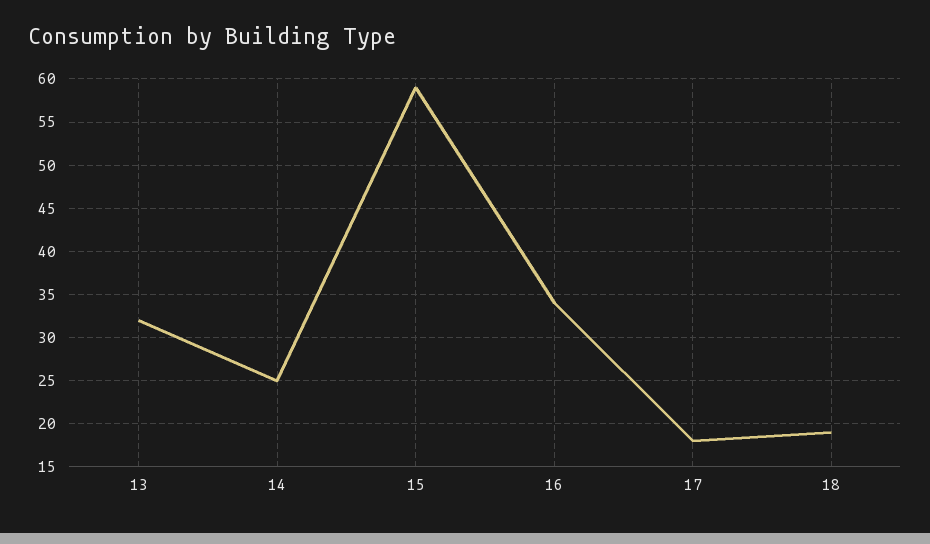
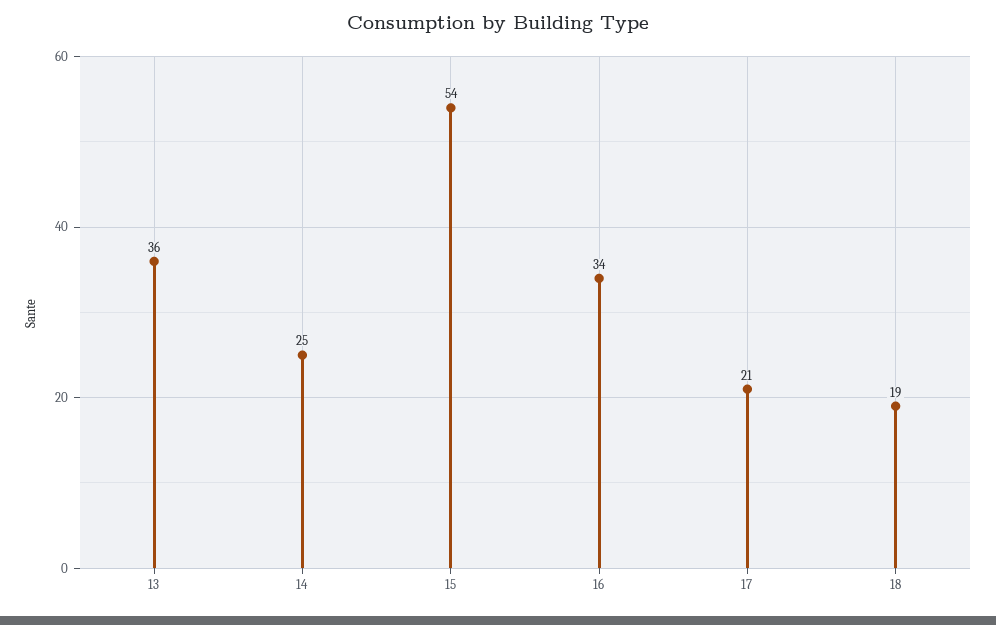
13: 32 -> 36
15: 59 -> 54
17: 18 -> 21

